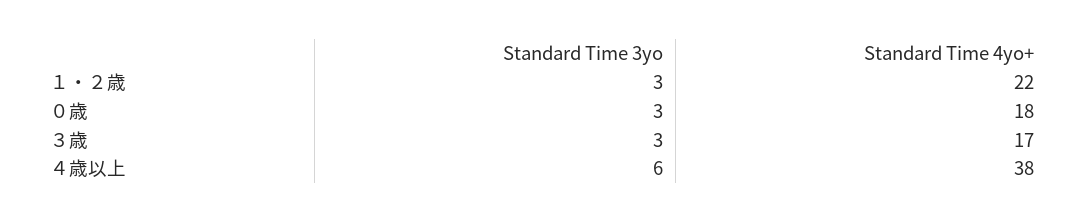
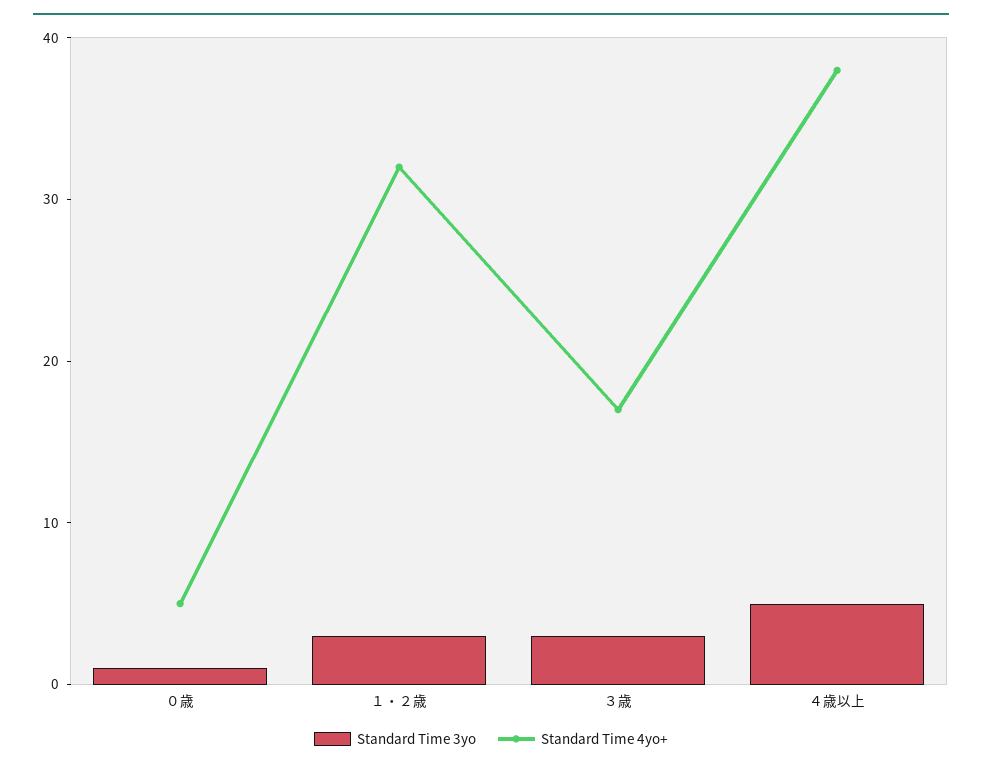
Standard Time 4yo+, １・２歳: 22 -> 32
Standard Time 3yo, ０歳: 3 -> 1
Standard Time 4yo+, ０歳: 18 -> 5
Standard Time 3yo, ４歳以上: 6 -> 5

